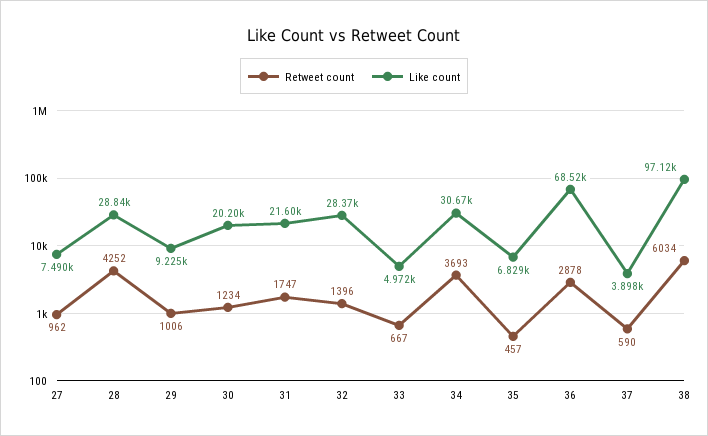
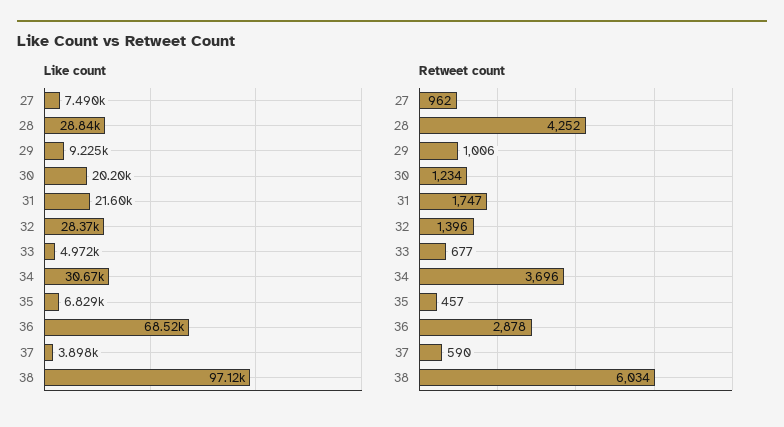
Retweet count, 33: 667 -> 677
Retweet count, 34: 3693 -> 3696

